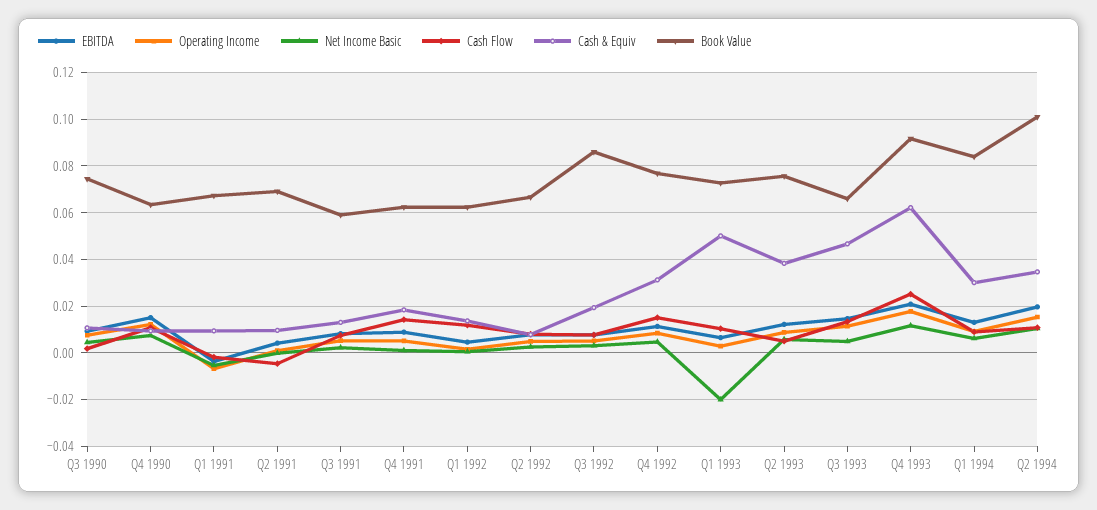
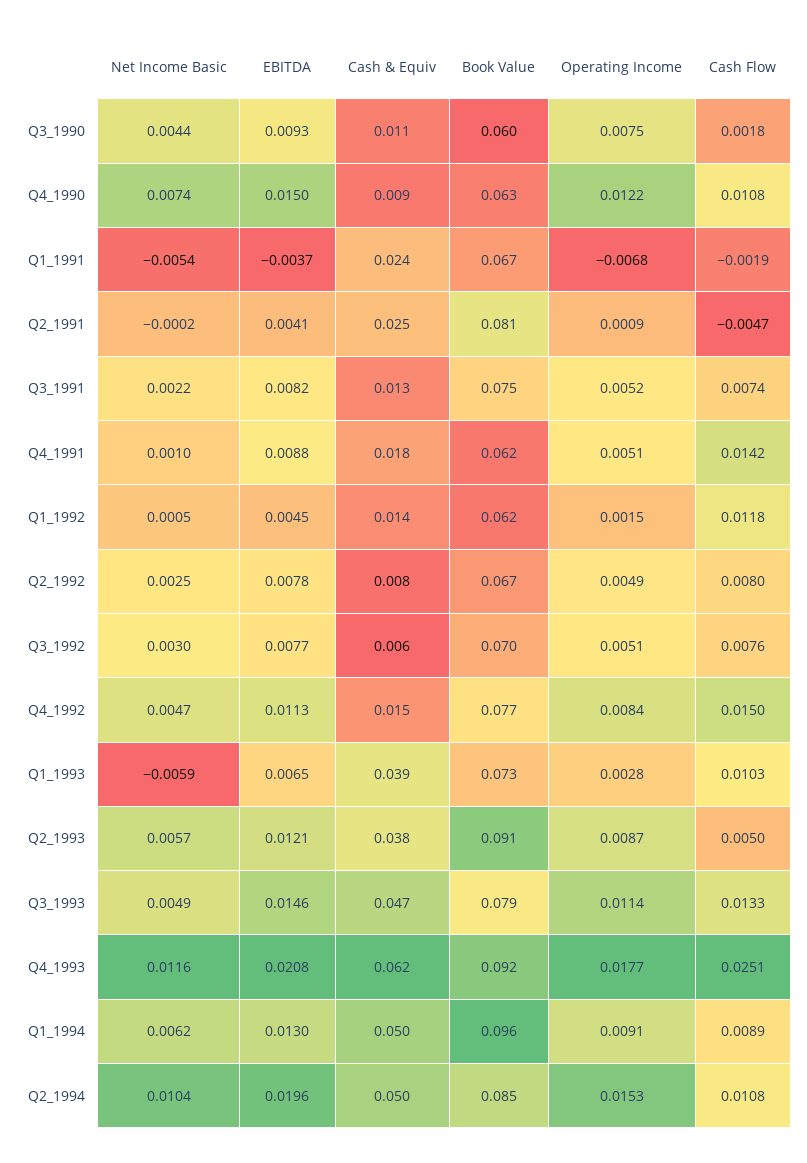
Book Value, Q3 1990: 0.075 -> 0.06
Cash & Equiv, Q1 1991: 0.01 -> 0.024
Cash & Equiv, Q2 1991: 0.01 -> 0.025
Book Value, Q2 1991: 0.07 -> 0.081
Book Value, Q3 1991: 0.06 -> 0.075
Cash & Equiv, Q3 1992: 0.02 -> 0.006
Book Value, Q3 1992: 0.085 -> 0.07
Cash & Equiv, Q4 1992: 0.03 -> 0.015
Net Income Basic, Q1 1993: -0.02 -> -0.0059
Cash & Equiv, Q1 1993: 0.05 -> 0.039
Book Value, Q2 1993: 0.075 -> 0.091
Book Value, Q3 1993: 0.065 -> 0.079
Cash & Equiv, Q1 1994: 0.03 -> 0.05
Book Value, Q1 1994: 0.085 -> 0.096
Cash & Equiv, Q2 1994: 0.035 -> 0.05
Book Value, Q2 1994: 0.1 -> 0.085

